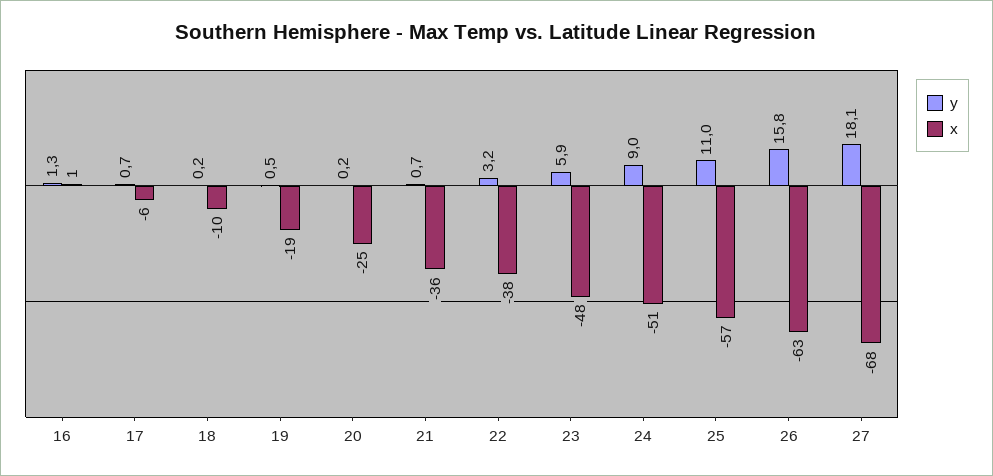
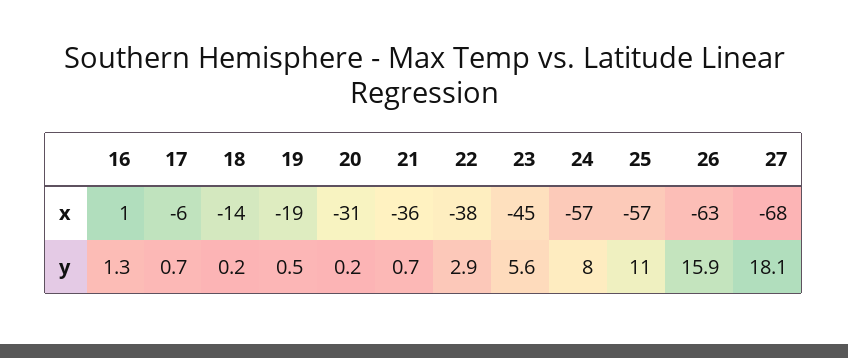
x, 18: -10 -> -14
x, 20: -25 -> -31
y, 22: 3.2 -> 2.9
y, 23: 5.9 -> 5.6
x, 23: -48 -> -45
y, 24: 9 -> 8
x, 24: -51 -> -57
y, 26: 15.8 -> 15.9

